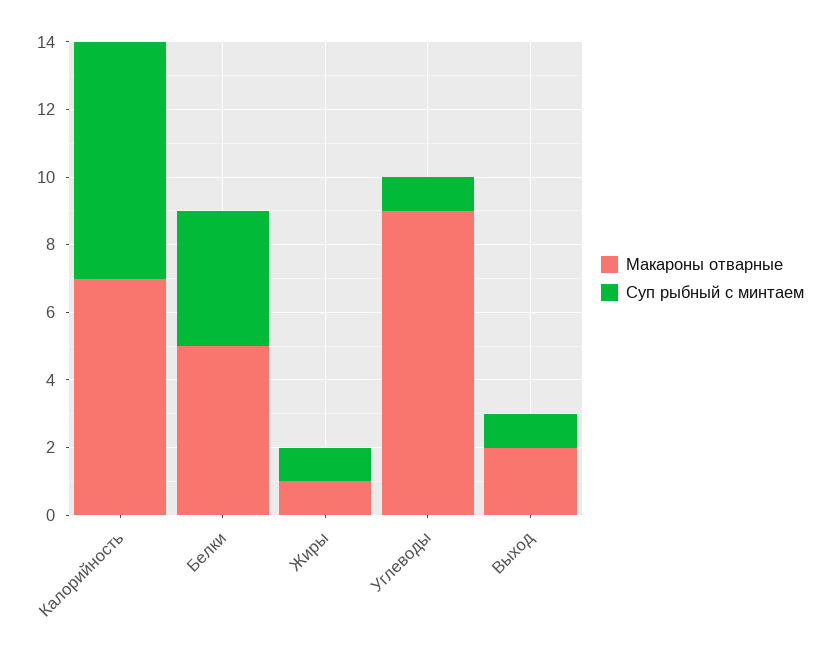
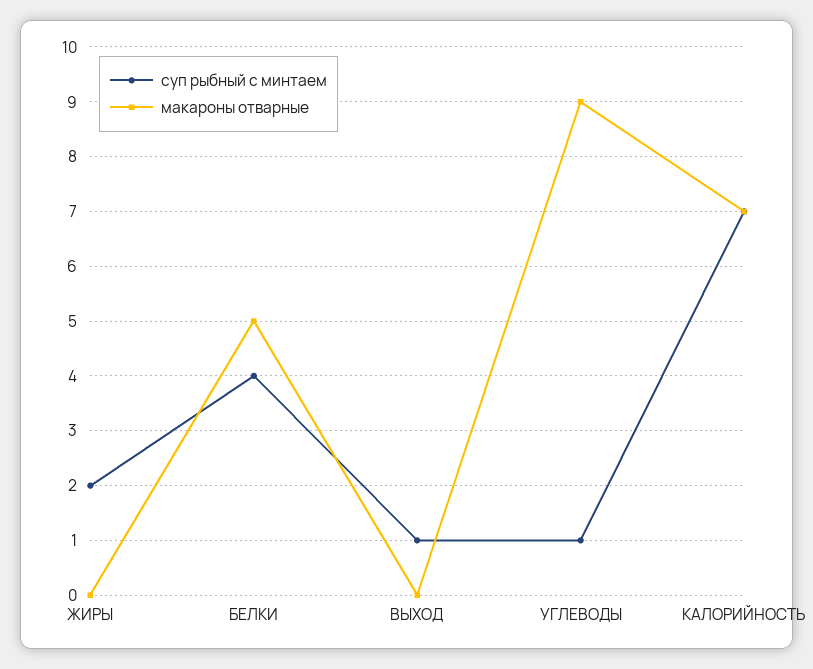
Макароны отварные, Жиры: 1 -> 0
Суп рыбный с минтаем, Жиры: 1 -> 2
Макароны отварные, Выход: 2 -> 0

